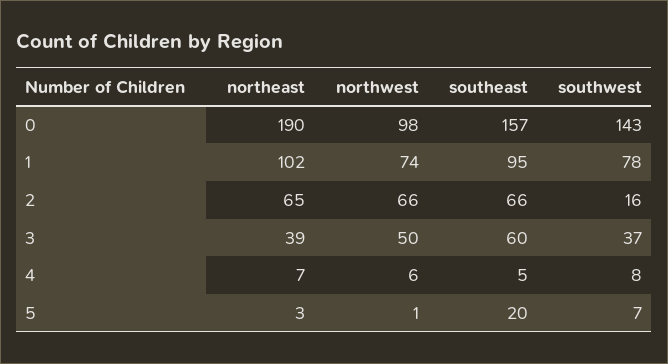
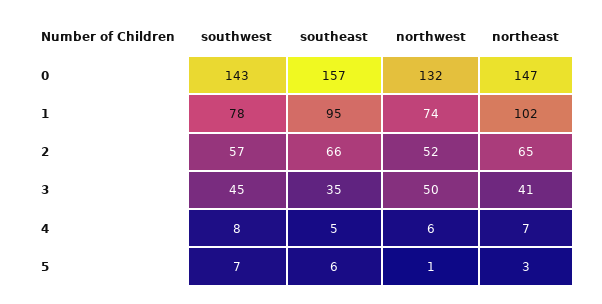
northeast, 0: 190 -> 147
northwest, 0: 98 -> 132
northwest, 2: 66 -> 52
southwest, 2: 16 -> 57
northeast, 3: 39 -> 41
southeast, 3: 60 -> 35
southwest, 3: 37 -> 45
southeast, 5: 20 -> 6

